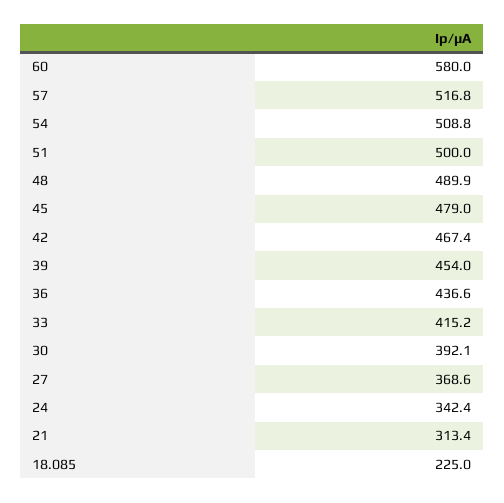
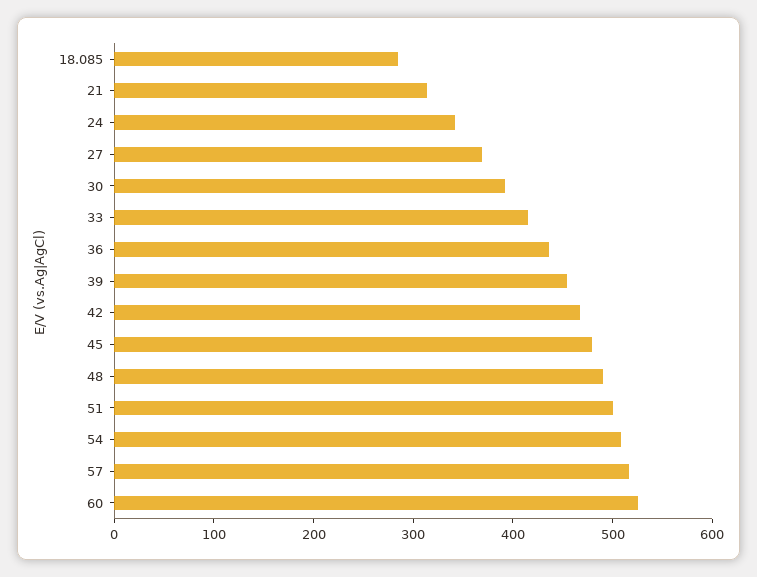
60: 580 -> 520
18.085: 225 -> 280

